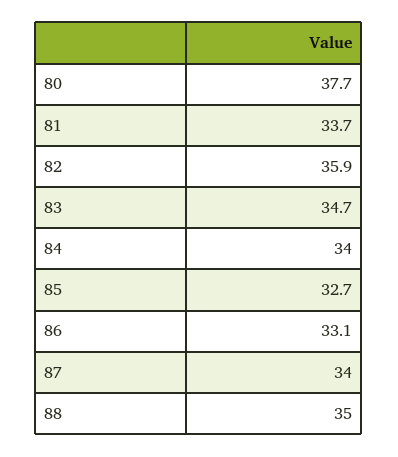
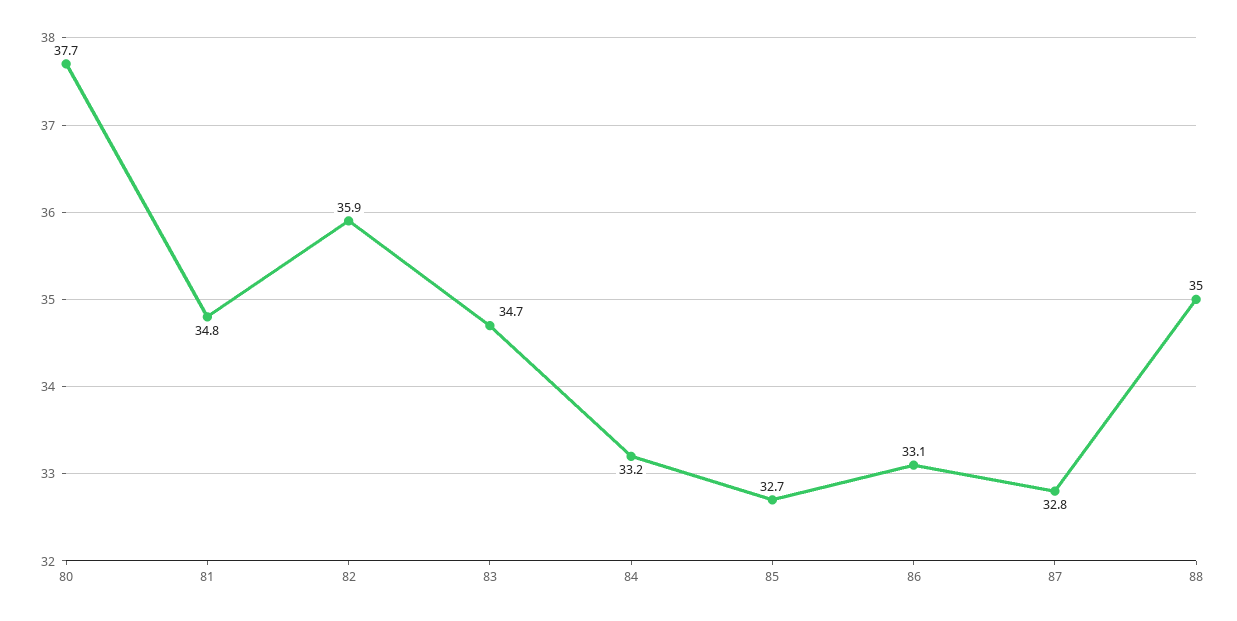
81: 33.7 -> 34.8
84: 34 -> 33.2
87: 34 -> 32.8

